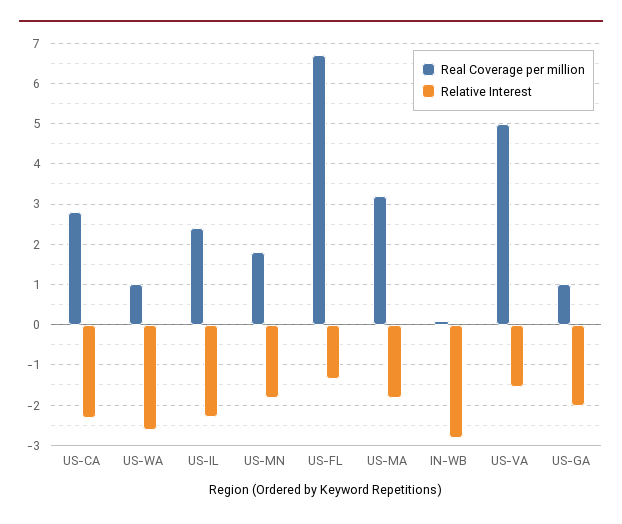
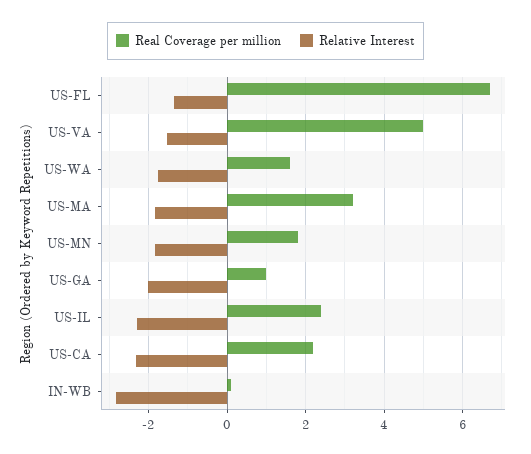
Real Coverage per million, US-CA: 2.8 -> 2.2
Real Coverage per million, US-WA: 1 -> 1.6
Relative Interest, US-WA: -2.6 -> -1.8

